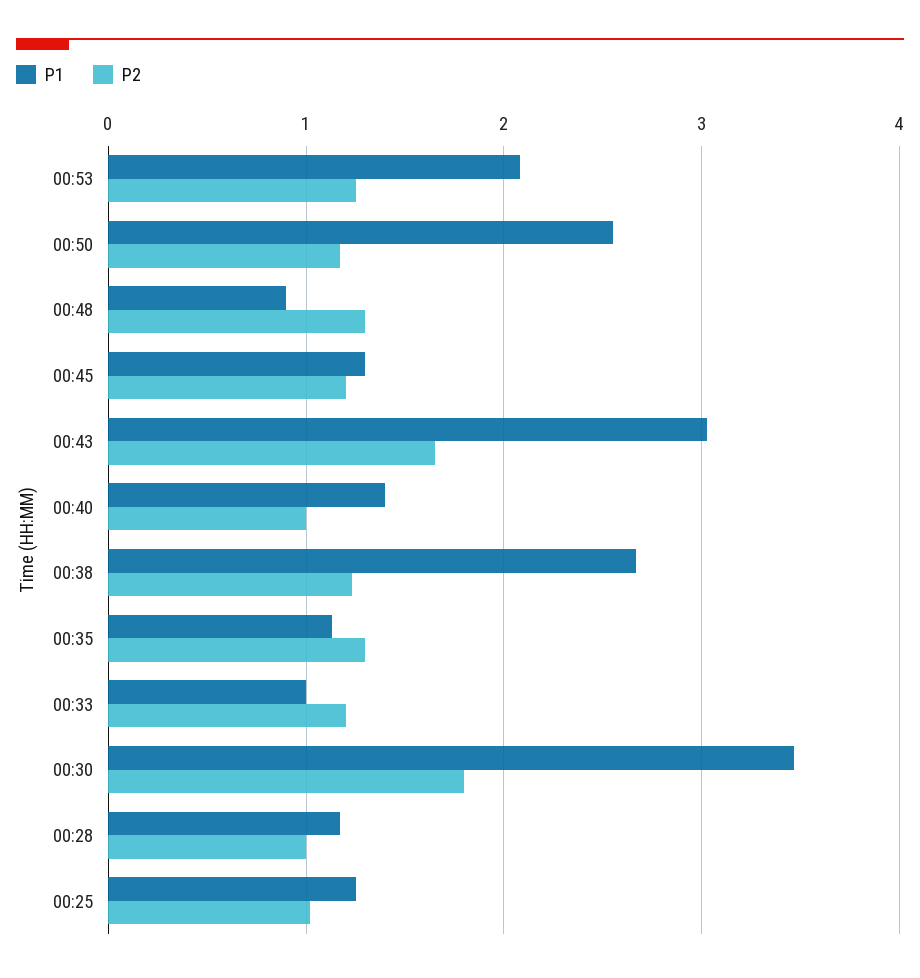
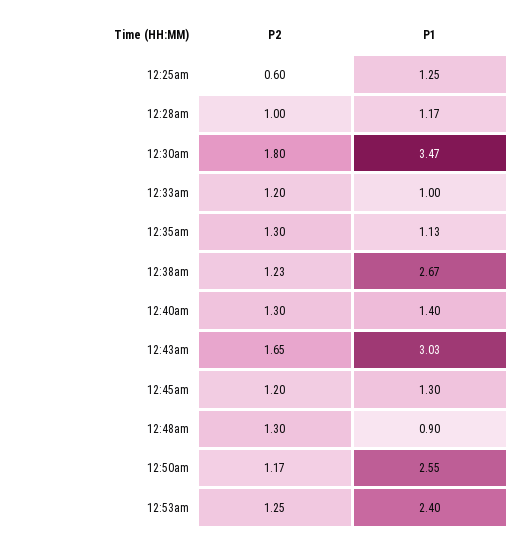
P1, 00:53: 2.1 -> 2.4
P2, 00:40: 1 -> 1.3
P2, 00:25: 1 -> 0.6

